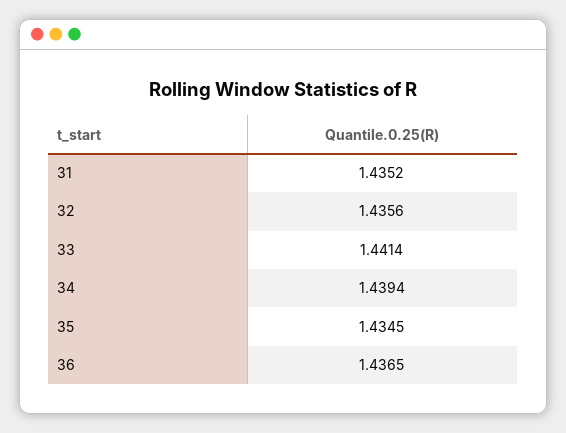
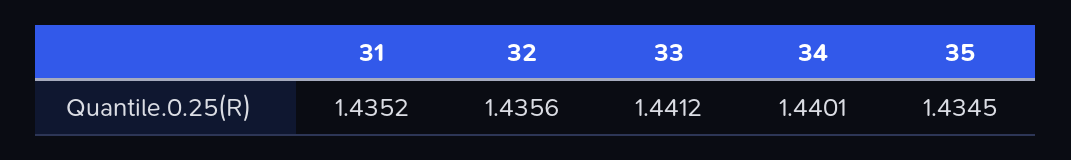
33: 1.4414 -> 1.4412
34: 1.4394 -> 1.4401
36: 1.4365 -> none

